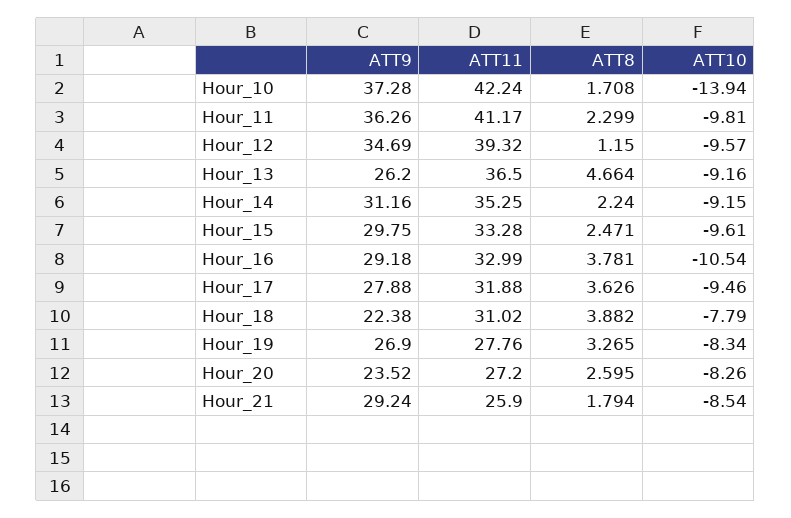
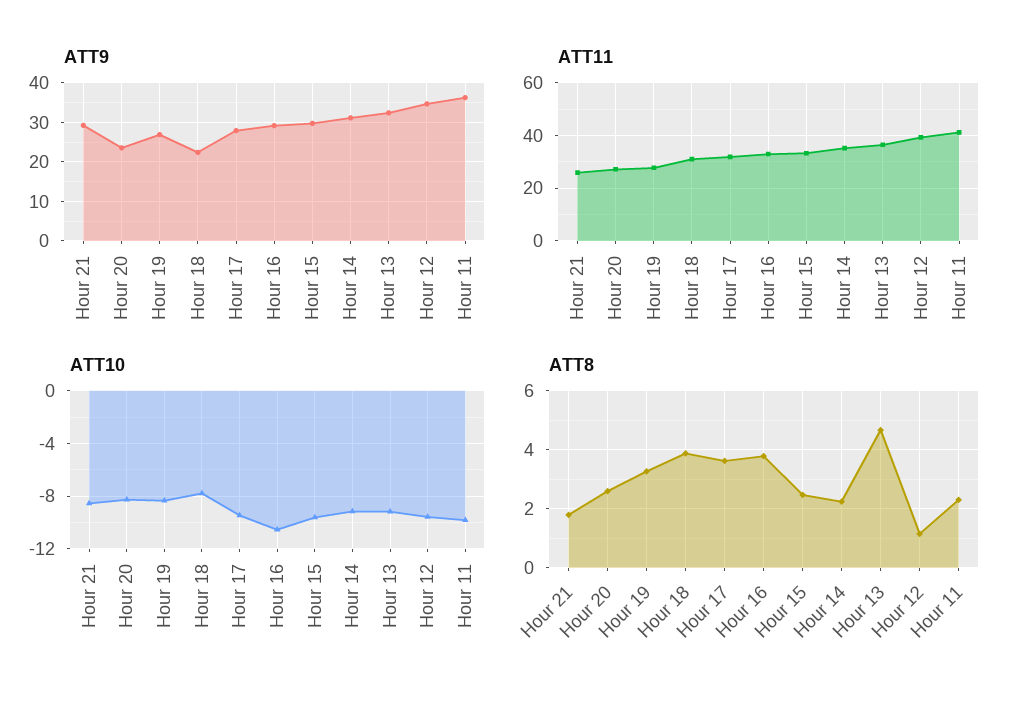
ATT9, Hour_10: 37.28 -> none
ATT11, Hour_10: 42.24 -> none
ATT8, Hour_10: 1.708 -> none
ATT10, Hour_10: -13.94 -> none
ATT9, Hour_13: 26.2 -> 32

